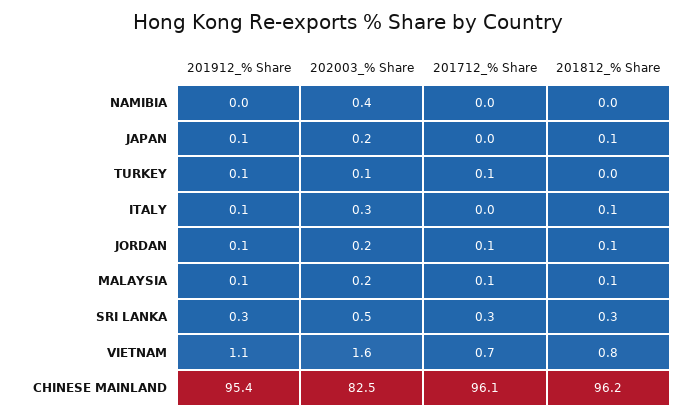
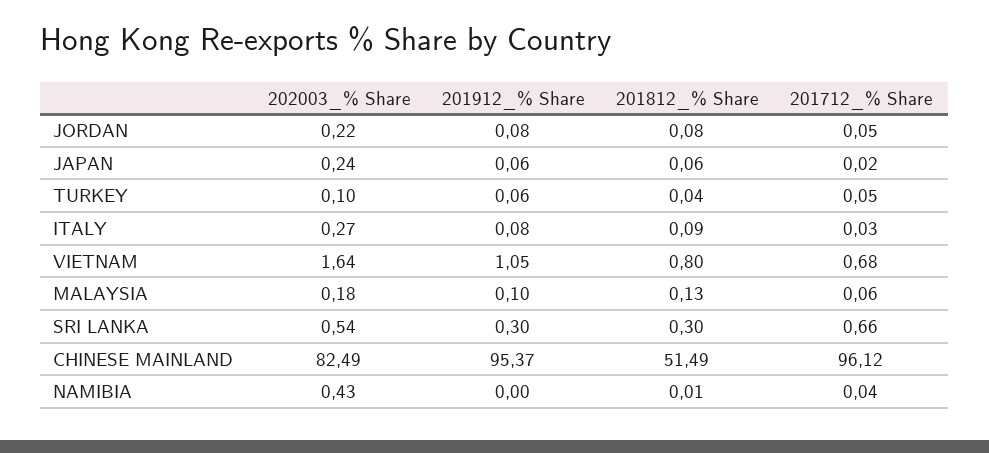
201712_% Share, SRI LANKA: 0.3 -> 0.66
201812_% Share, CHINESE MAINLAND: 96.2 -> 51.49

